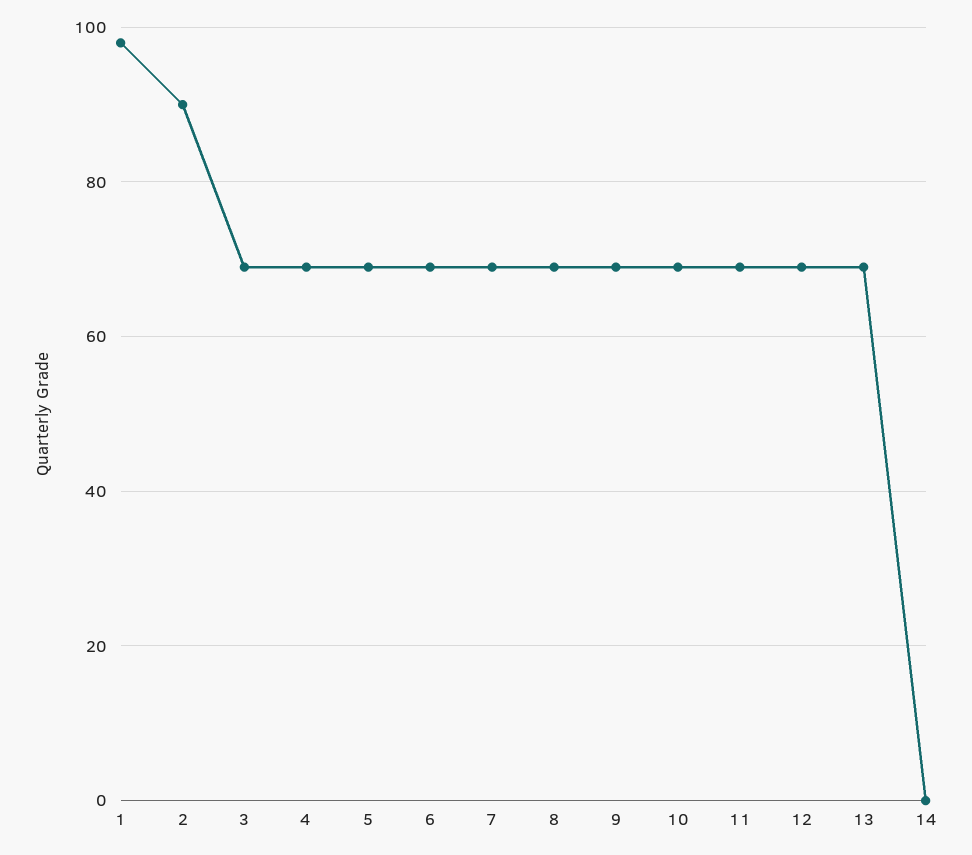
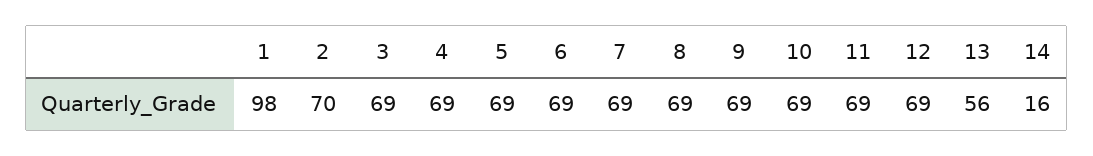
2: 90 -> 70
13: 70 -> 56
14: 0 -> 16

